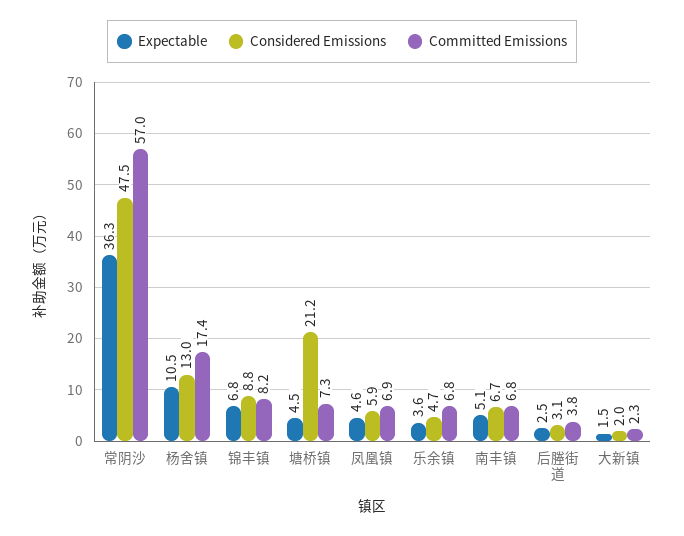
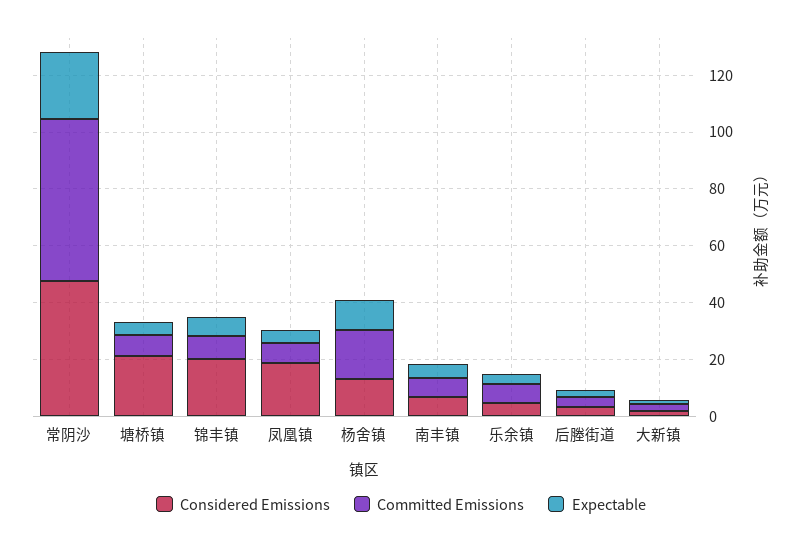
Expectable, 常阴沙: 36.3 -> 25
Considered Emissions, 锦丰镇: 8.8 -> 20
Considered Emissions, 凤凰镇: 5.9 -> 20

